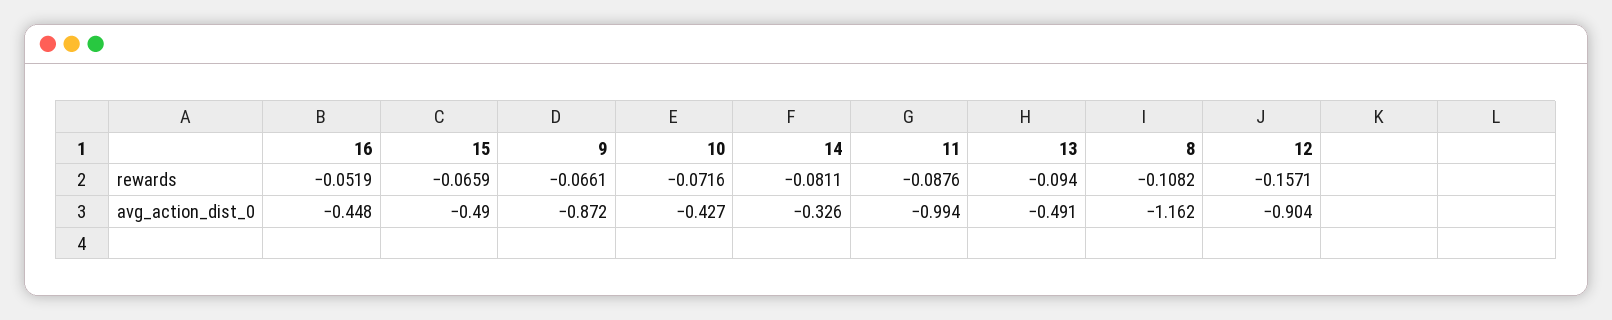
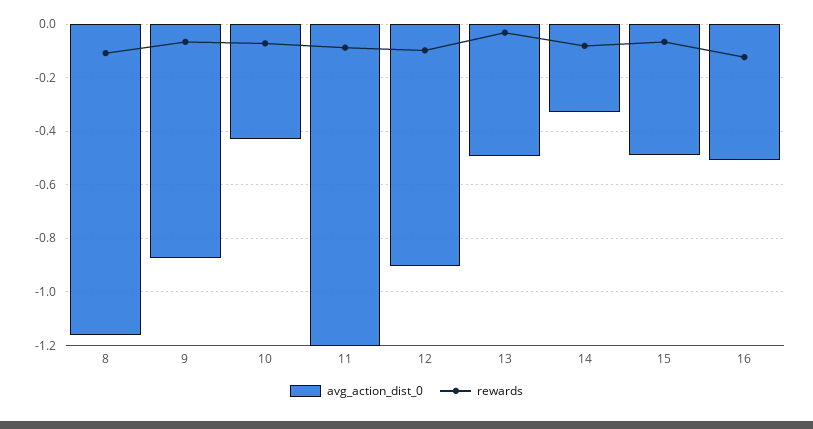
rewards, 16: -0.0519 -> -0.125
rewards, 13: -0.094 -> -0.025
rewards, 12: -0.1571 -> -0.1
avg_action_dist_0, 16: -0.448 -> -0.5
avg_action_dist_0, 11: -0.994 -> -1.2

